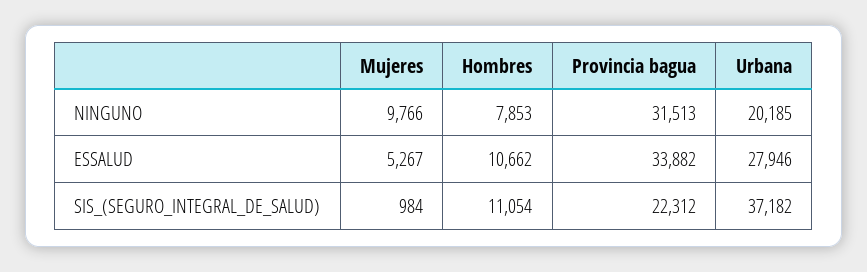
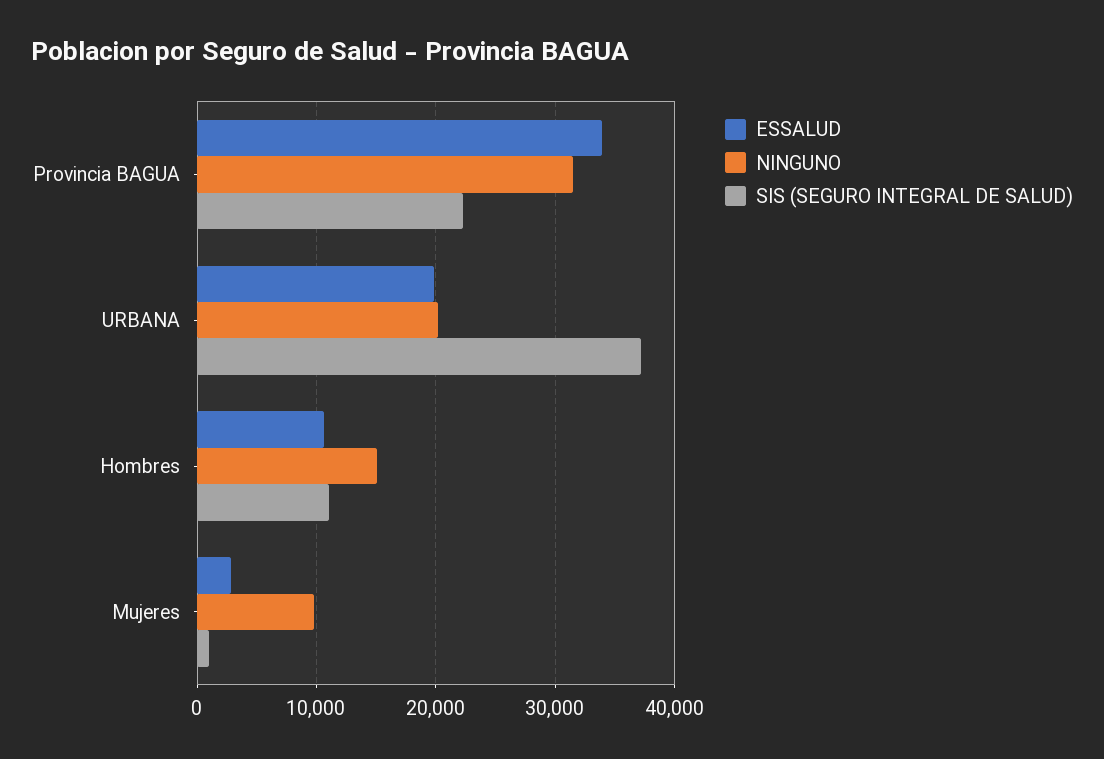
NINGUNO, Hombres: 7853 -> 15000
ESSALUD, Mujeres: 5267 -> 3000
ESSALUD, Urbana: 27946 -> 20000

